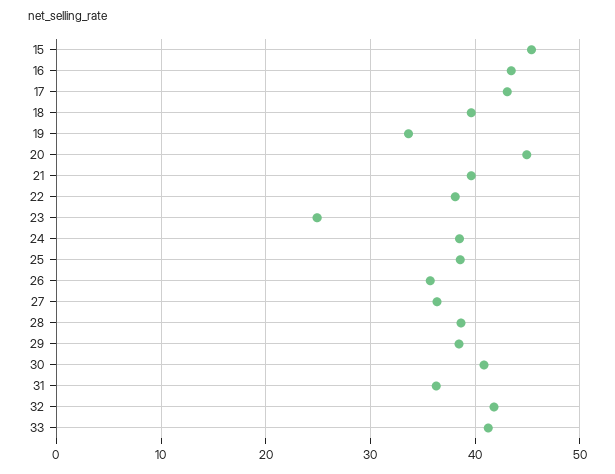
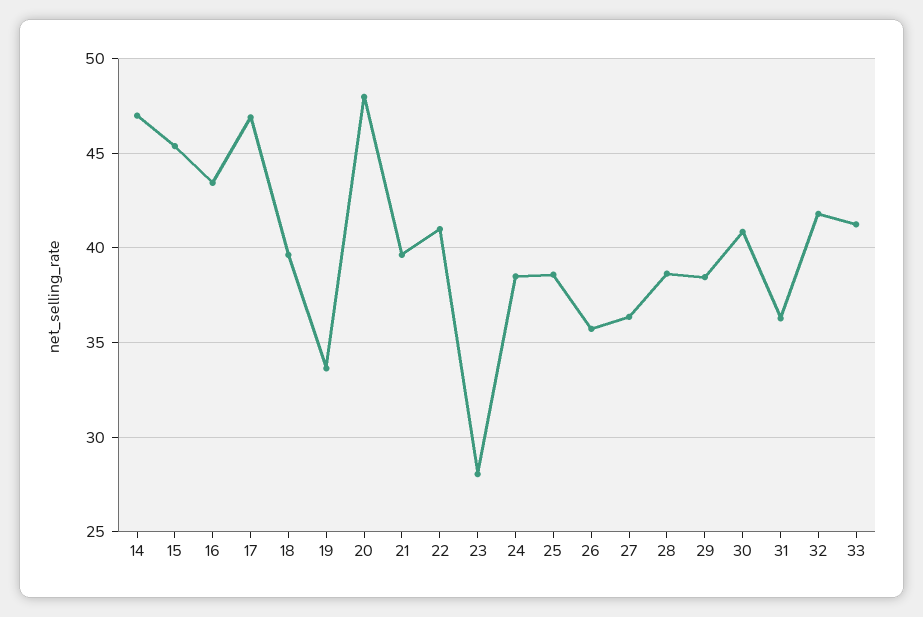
17: 43 -> 47
20: 45 -> 48
22: 38 -> 41
23: 25 -> 28
14: none -> 47

